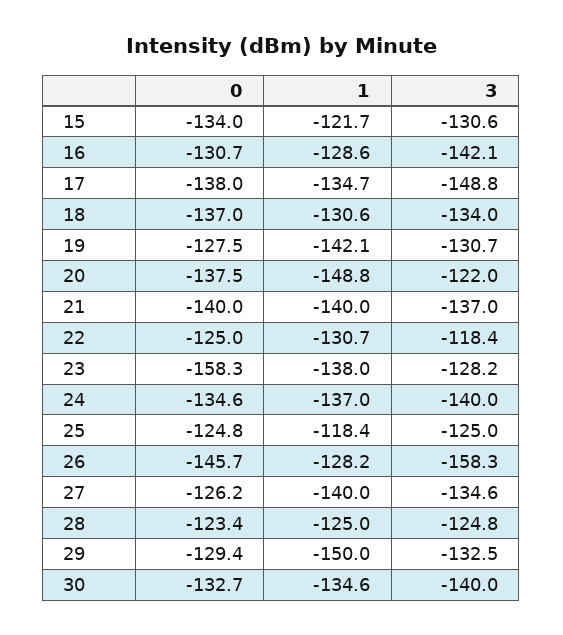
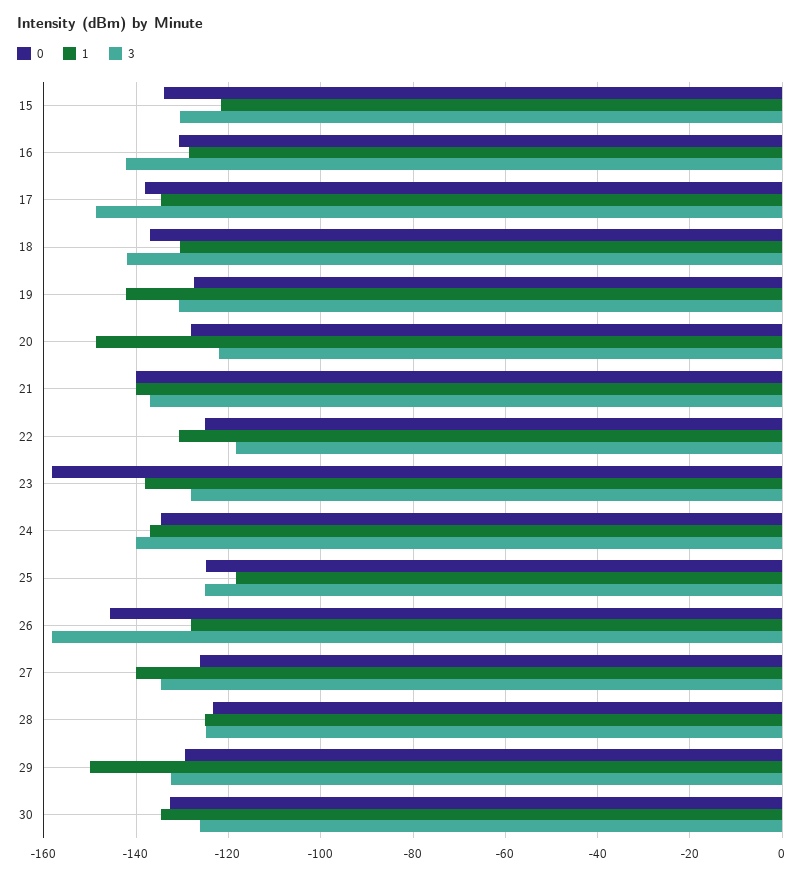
3, 18: -134 -> -142
0, 20: -137.5 -> -128
3, 30: -140 -> -126

